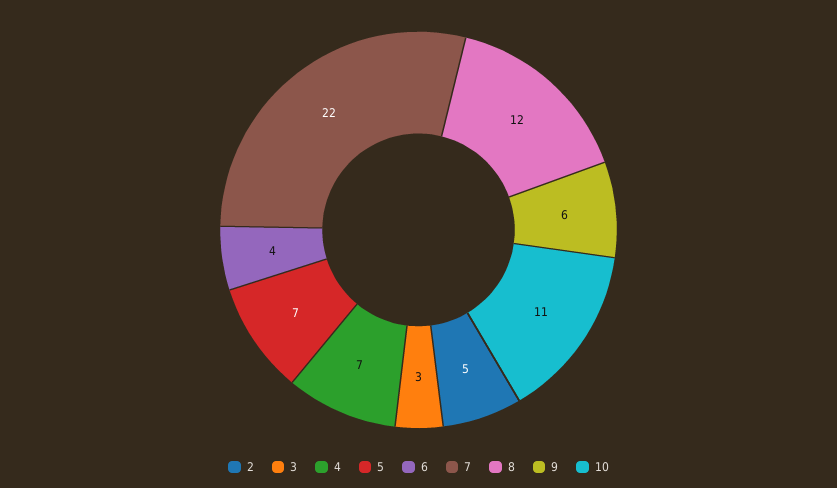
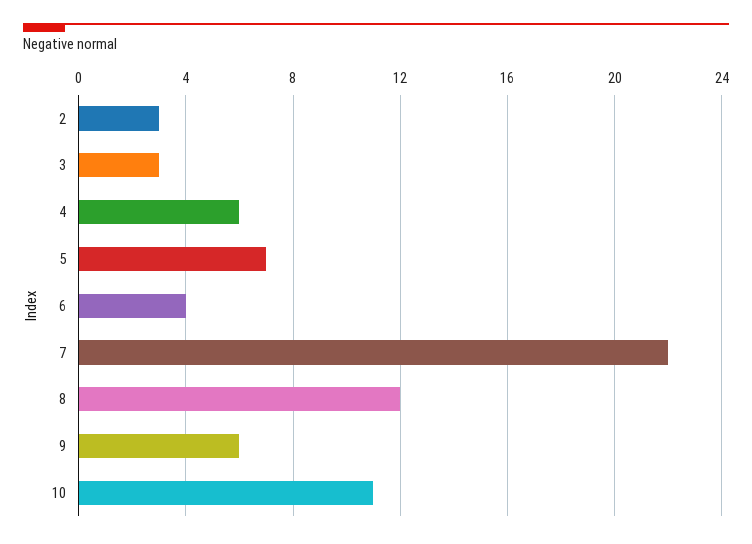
2: 5 -> 3
4: 7 -> 6

